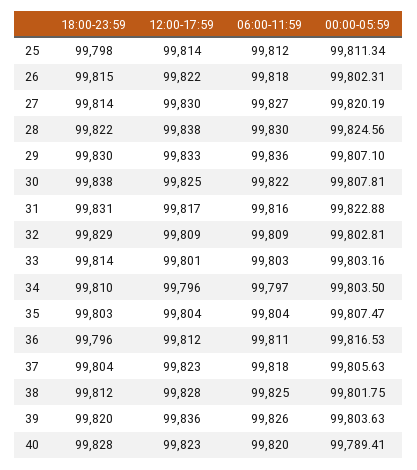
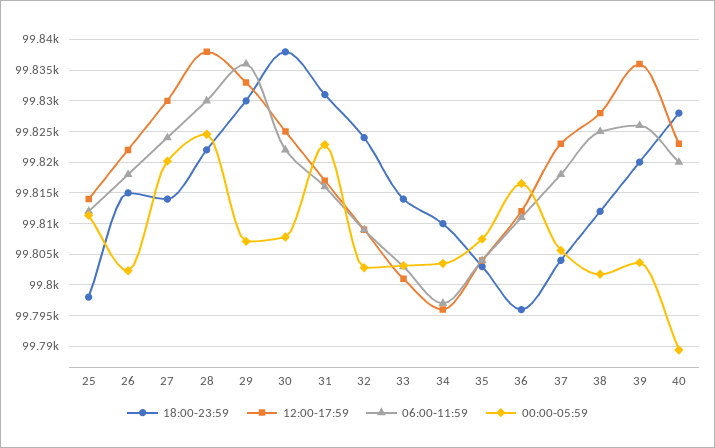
06:00-11:59, 27: 99827 -> 99824
18:00-23:59, 32: 99829 -> 99824

